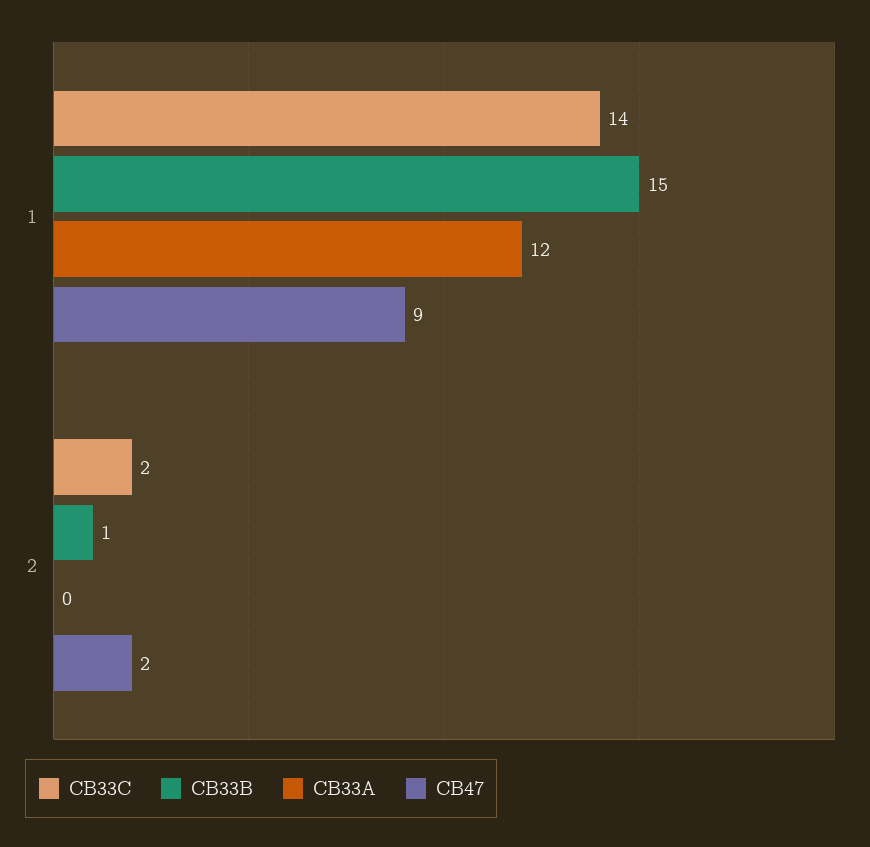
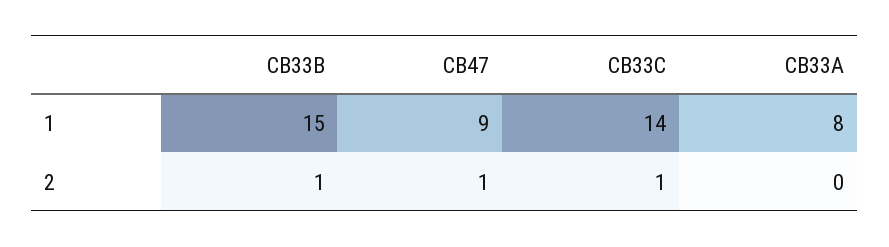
CB33A, 1: 12 -> 8
CB33C, 2: 2 -> 1
CB47, 2: 2 -> 1

